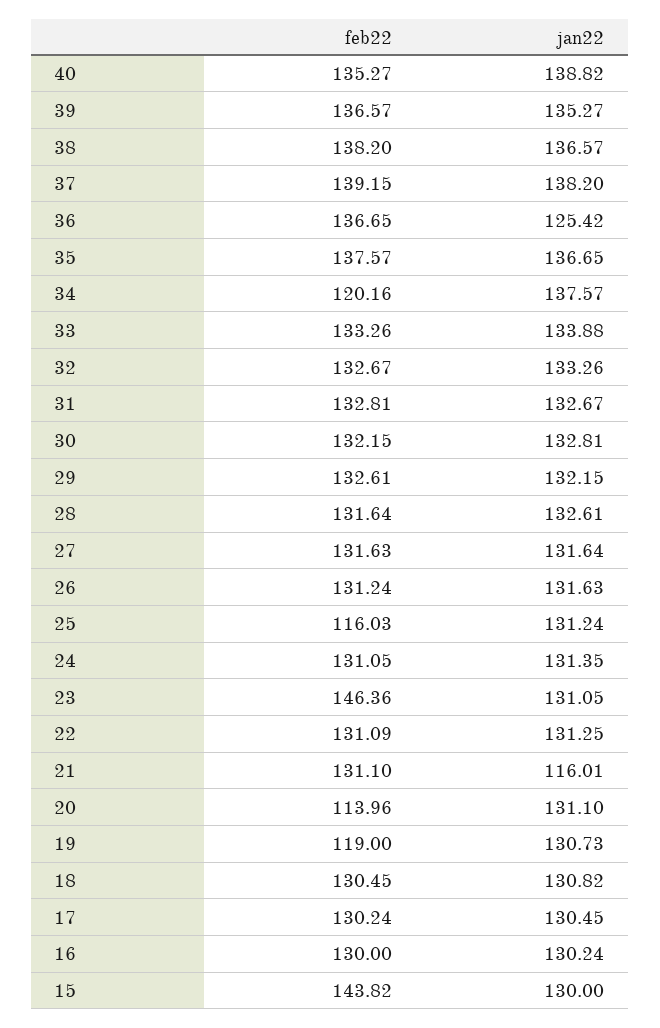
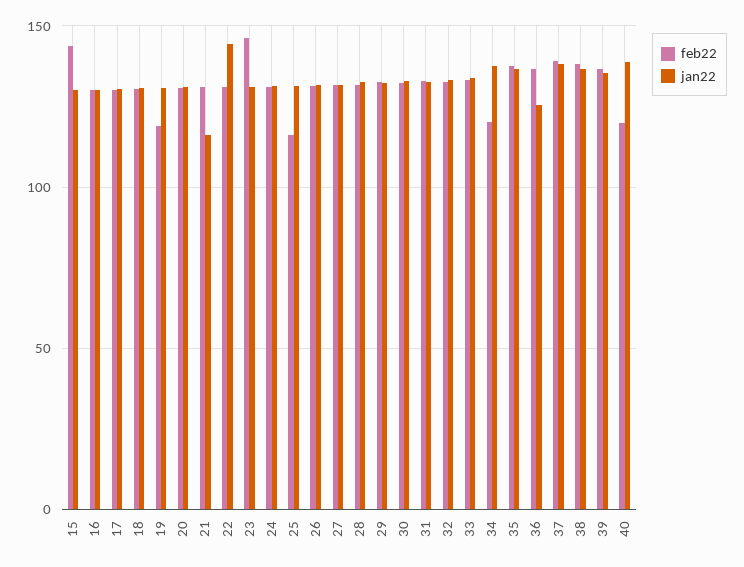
feb22, 40: 135.27 -> 120
jan22, 22: 131.25 -> 145
feb22, 20: 113.96 -> 130

